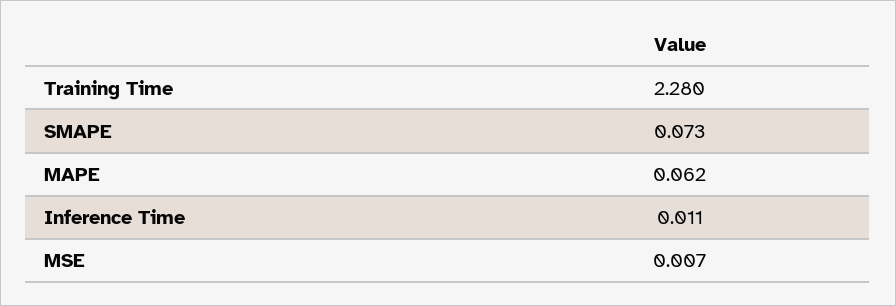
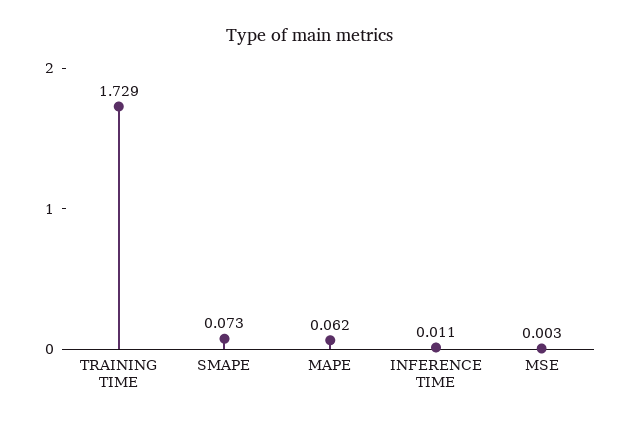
Training Time: 2.28 -> 1.729
MSE: 0.007 -> 0.003

